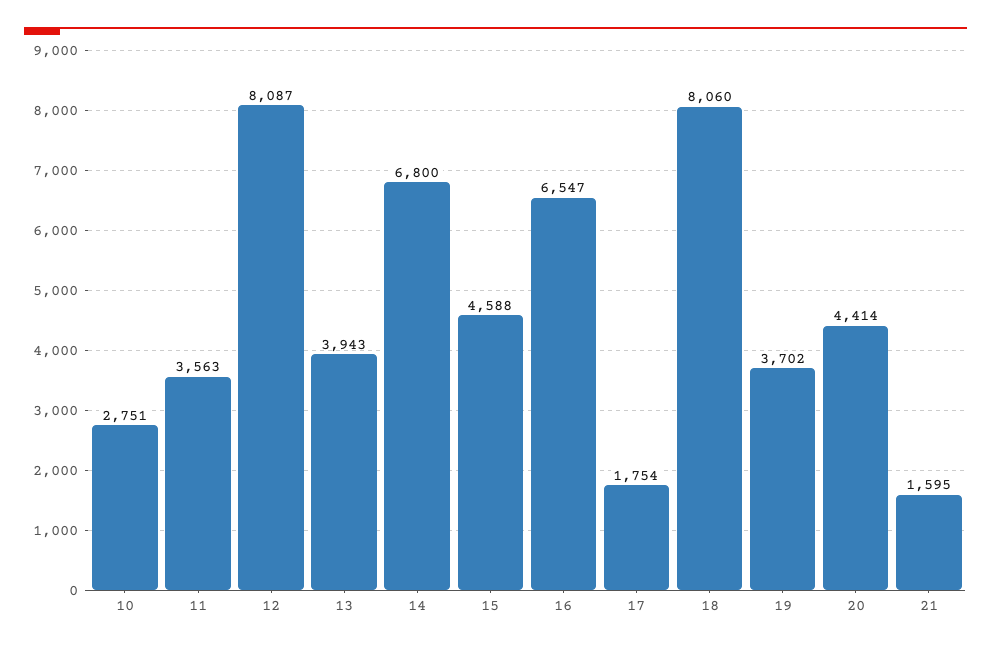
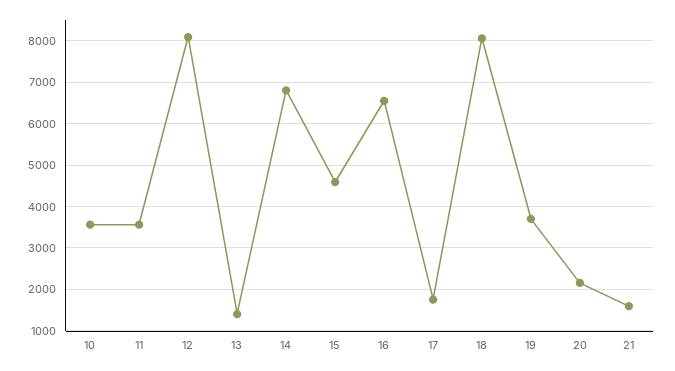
10: 2751 -> 3600
13: 3943 -> 1400
20: 4414 -> 2200

